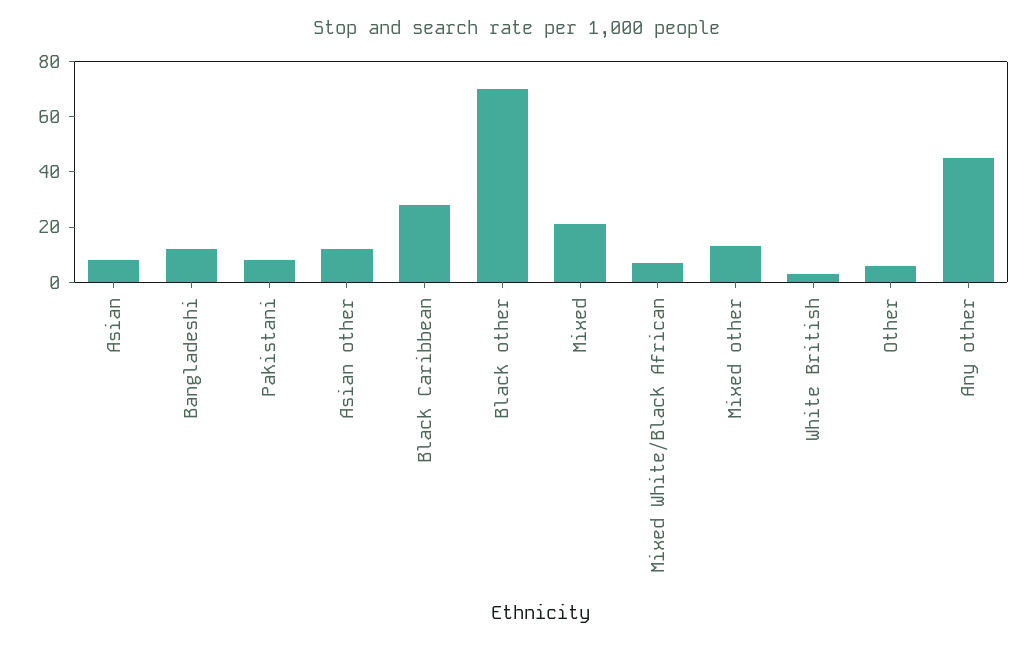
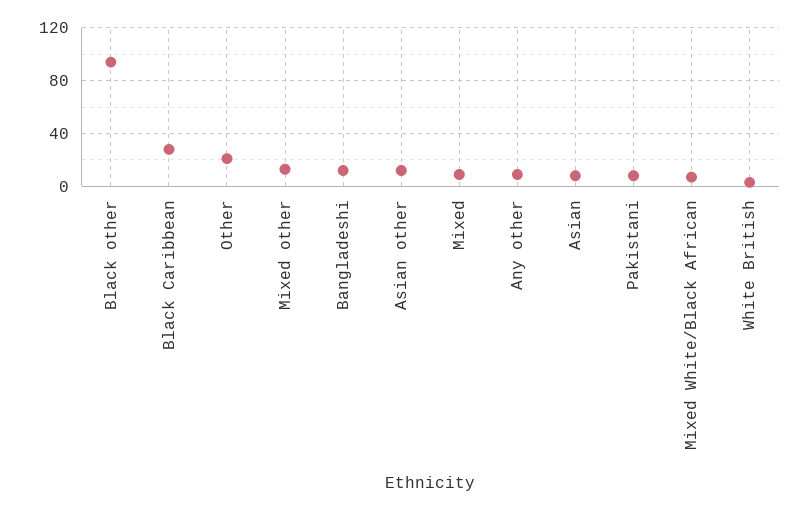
Black other: 70 -> 95
Mixed: 20 -> 10
Other: 5 -> 20
Any other: 45 -> 10

